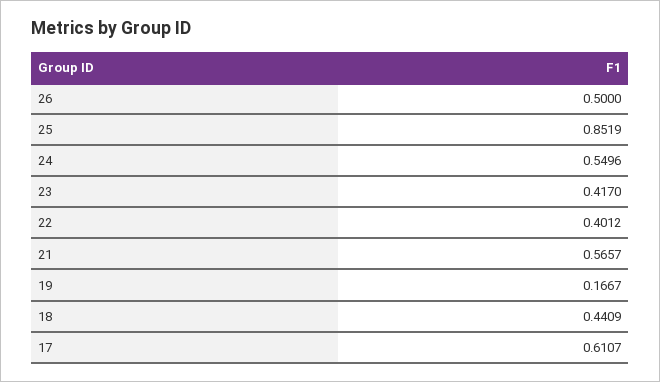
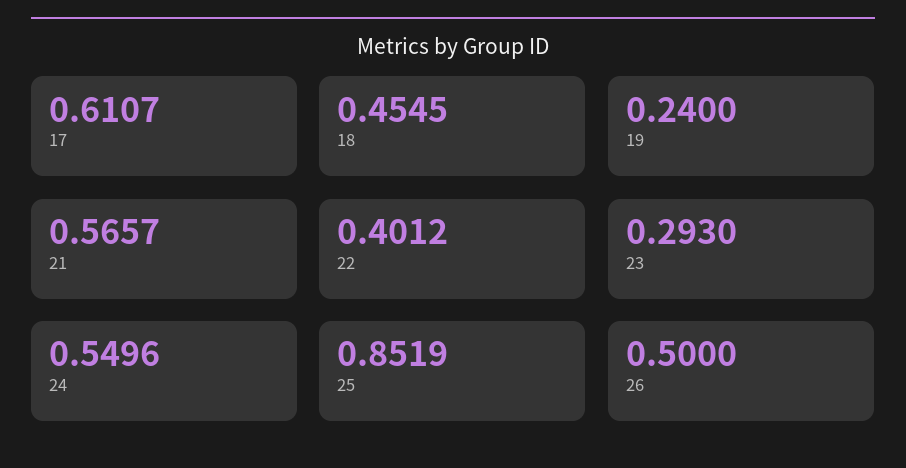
23: 0.417 -> 0.293
19: 0.1667 -> 0.24
18: 0.4409 -> 0.4545

